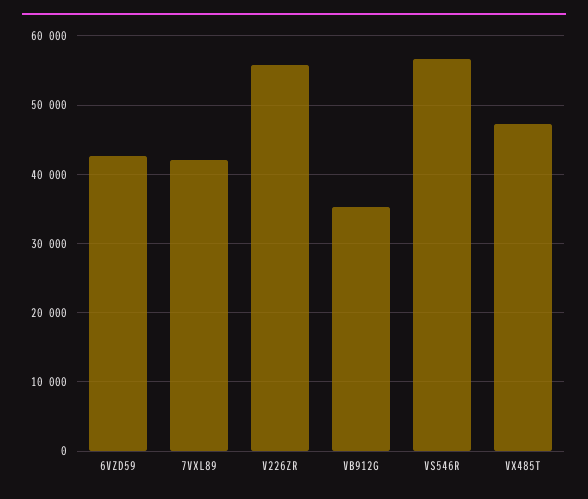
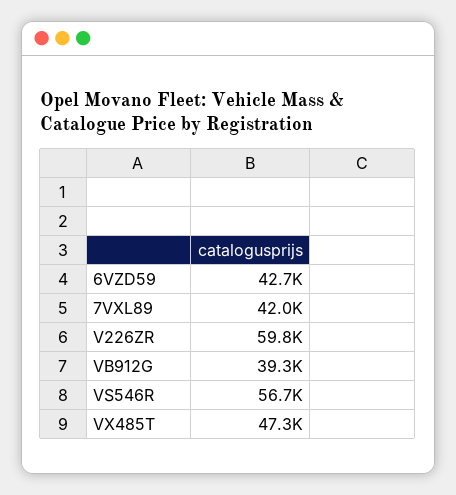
V226ZR: 56000 -> 59800
VB912G: 35000 -> 39300

